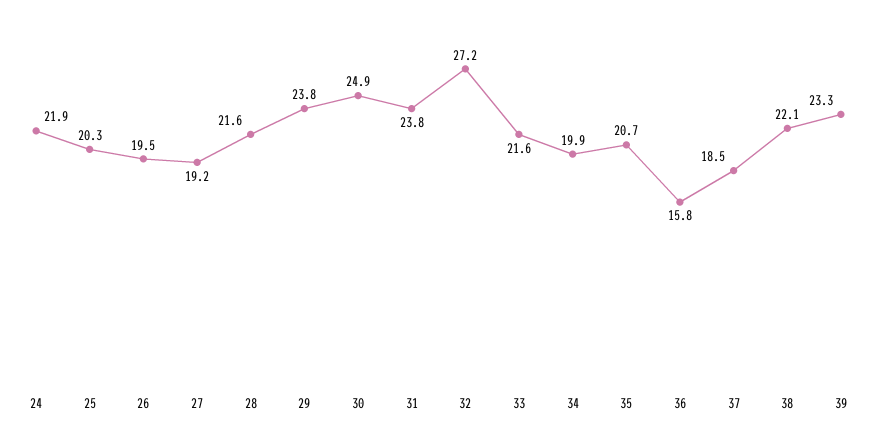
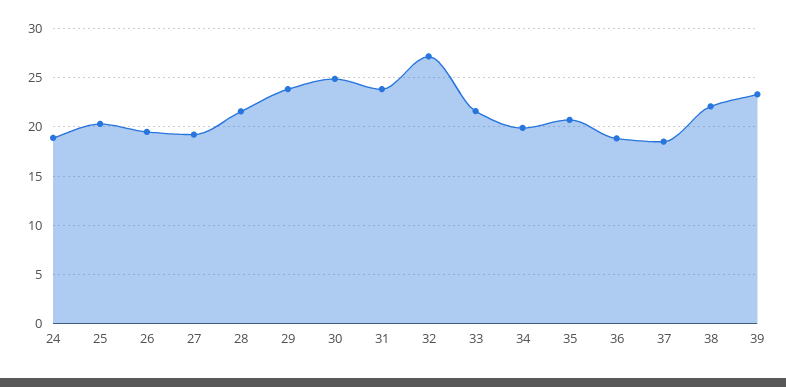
24: 21.9 -> 19
36: 15.8 -> 19

